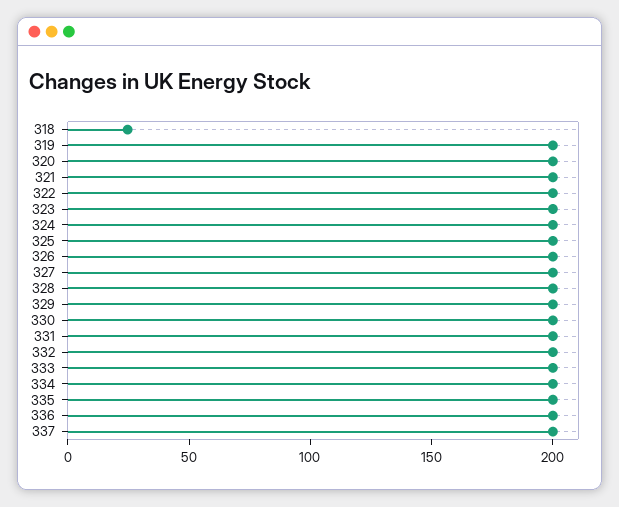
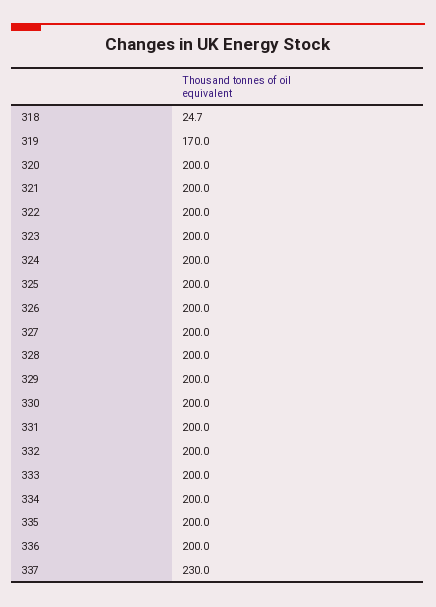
319: 200 -> 170
337: 200 -> 230

